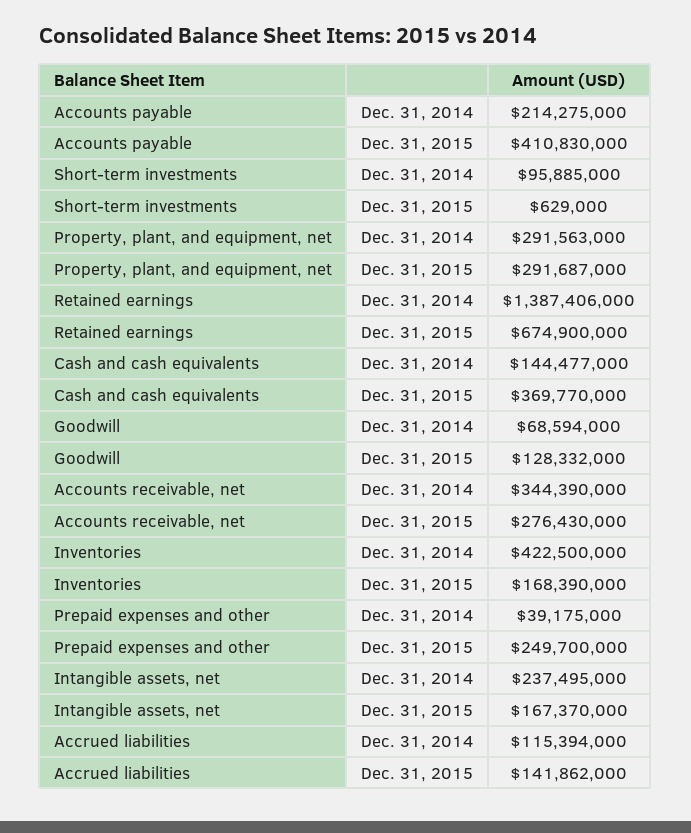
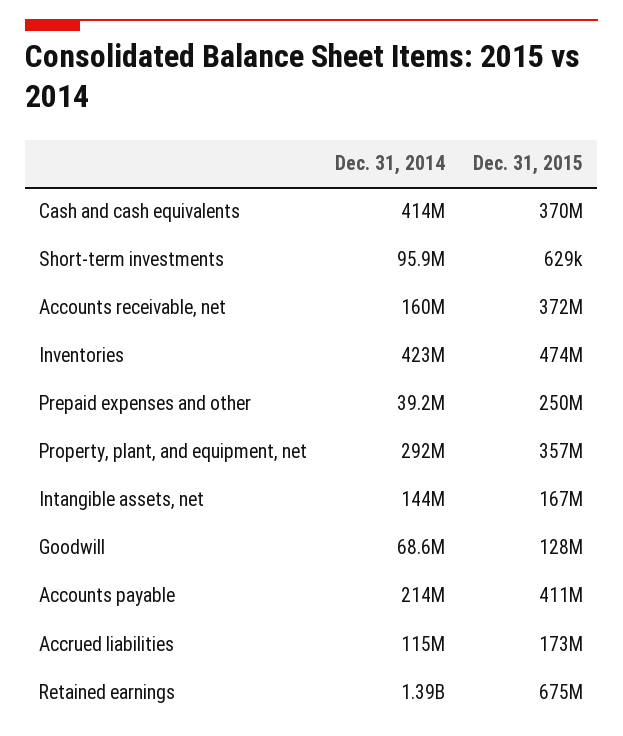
Property, plant, and equipment, net, Dec. 31, 2015: 291687000 -> 357000000
Cash and cash equivalents, Dec. 31, 2014: 144477000 -> 414000000
Accounts receivable, net, Dec. 31, 2014: 344390000 -> 160000000
Accounts receivable, net, Dec. 31, 2015: 276430000 -> 372000000
Inventories, Dec. 31, 2015: 168390000 -> 474000000
Intangible assets, net, Dec. 31, 2014: 237495000 -> 144000000
Accrued liabilities, Dec. 31, 2015: 141862000 -> 173000000

